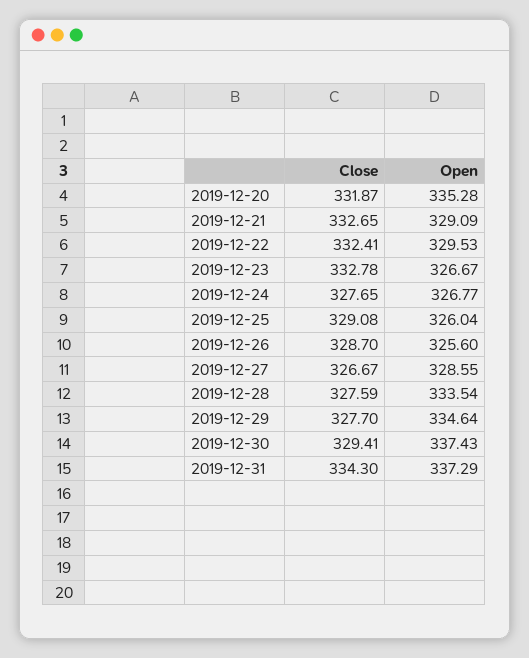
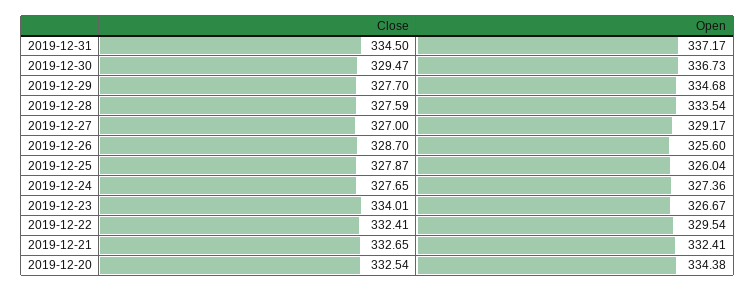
Close, 2019-12-20: 331.87 -> 332.54
Open, 2019-12-20: 335.28 -> 334.38
Open, 2019-12-21: 329.09 -> 332.41
Open, 2019-12-22: 329.53 -> 329.54
Close, 2019-12-23: 332.78 -> 334.01
Open, 2019-12-24: 326.77 -> 327.36
Close, 2019-12-25: 329.08 -> 327.87
Close, 2019-12-27: 326.67 -> 327
Open, 2019-12-27: 328.55 -> 329.17
Open, 2019-12-29: 334.64 -> 334.68
Close, 2019-12-30: 329.41 -> 329.47
Open, 2019-12-30: 337.43 -> 336.73
Close, 2019-12-31: 334.3 -> 334.5
Open, 2019-12-31: 337.29 -> 337.17

